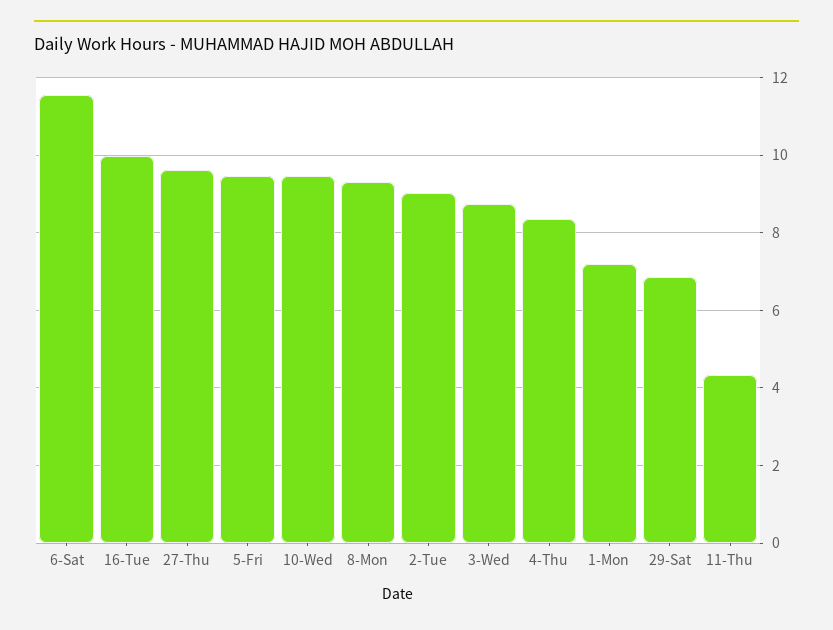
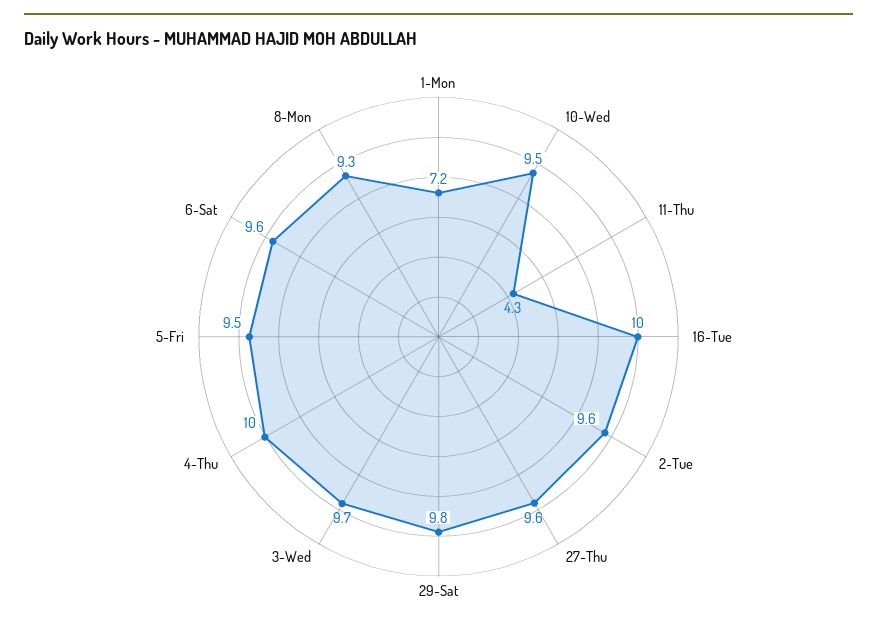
6-Sat: 11.6 -> 9.6
2-Tue: 9 -> 9.6
3-Wed: 8.8 -> 9.7
4-Thu: 8.4 -> 10
29-Sat: 6.8 -> 9.8

